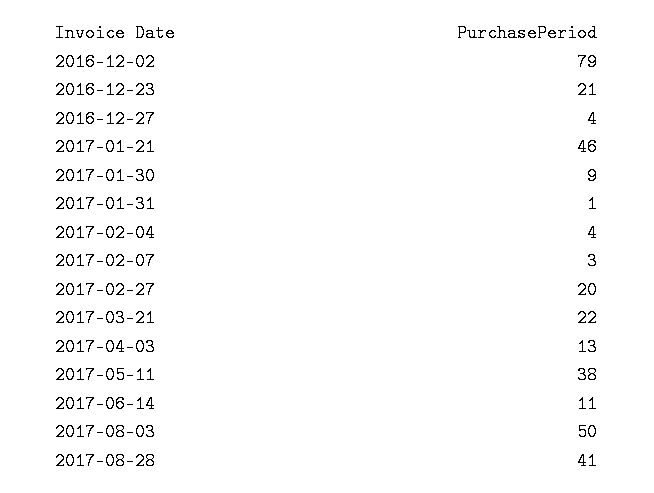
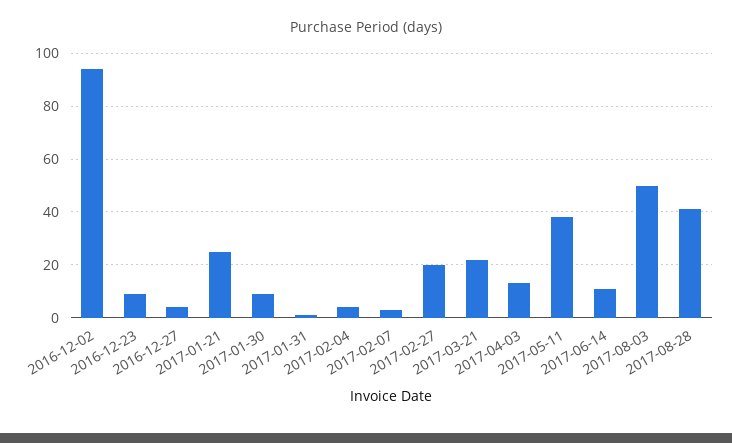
2016-12-02: 79 -> 95
2016-12-23: 21 -> 10
2017-01-21: 46 -> 25

